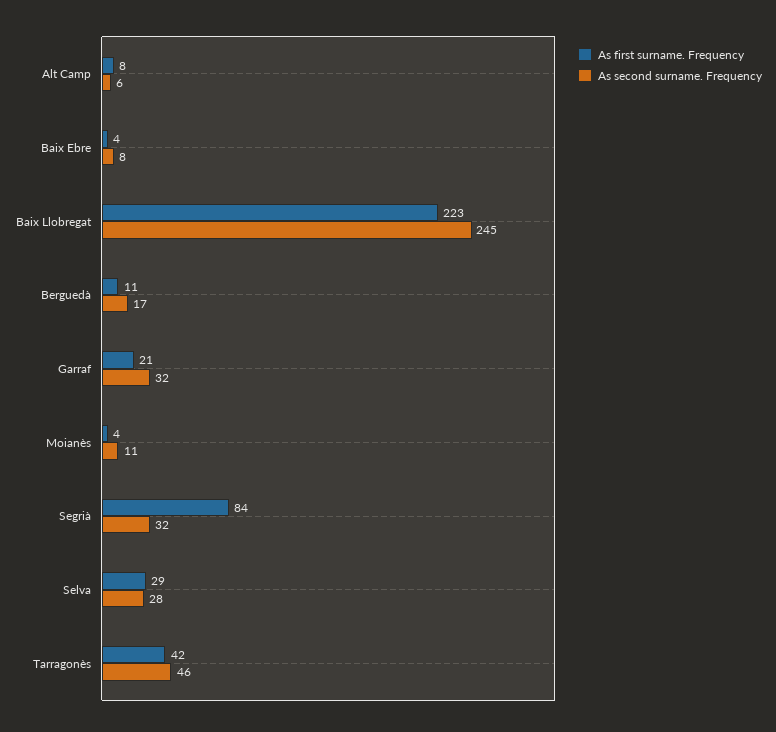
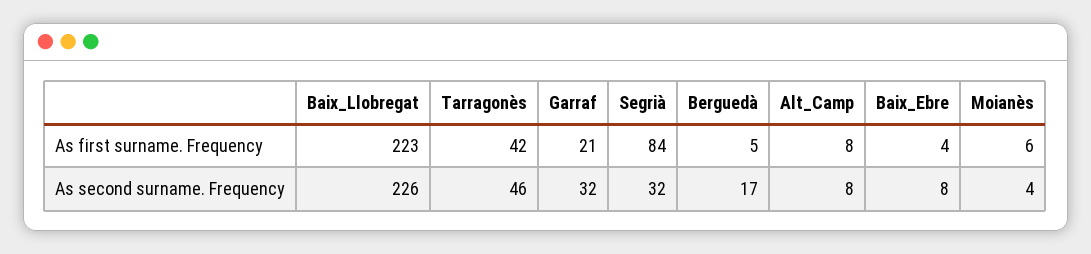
As second surname. Frequency, Alt Camp: 6 -> 8
As second surname. Frequency, Baix Llobregat: 245 -> 226
As first surname. Frequency, Berguedà: 11 -> 5
As first surname. Frequency, Moianès: 4 -> 6
As second surname. Frequency, Moianès: 11 -> 4
As first surname. Frequency, Selva: 29 -> none
As second surname. Frequency, Selva: 28 -> none

